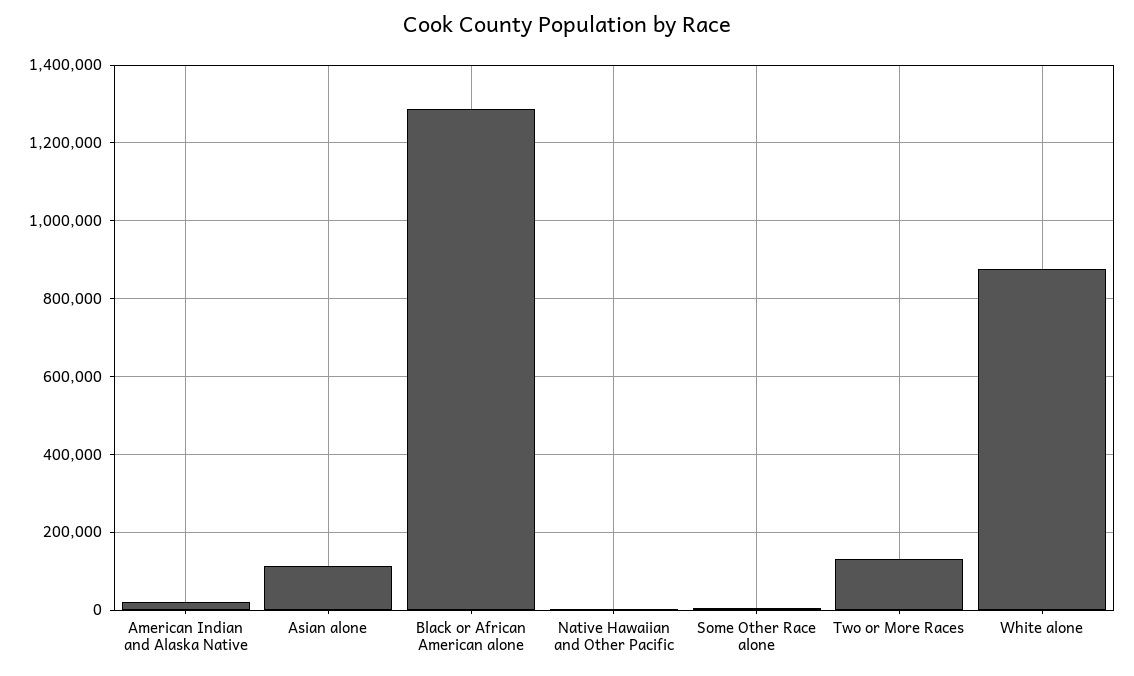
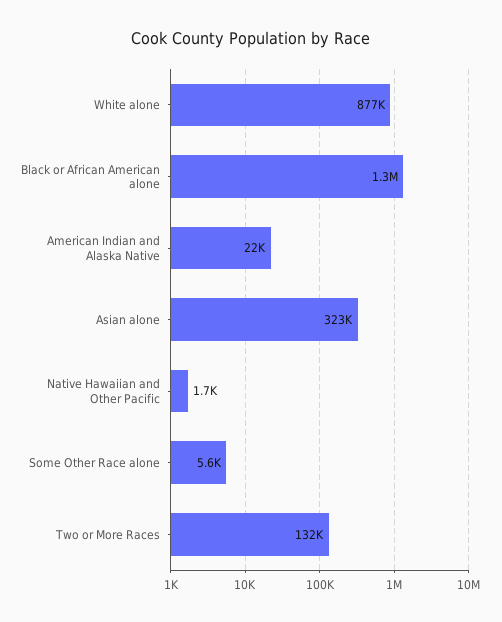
Asian alone: 120000 -> 323000

